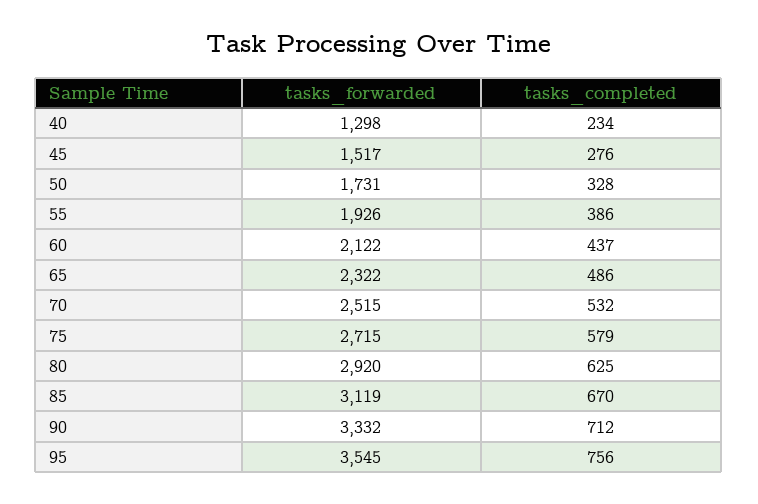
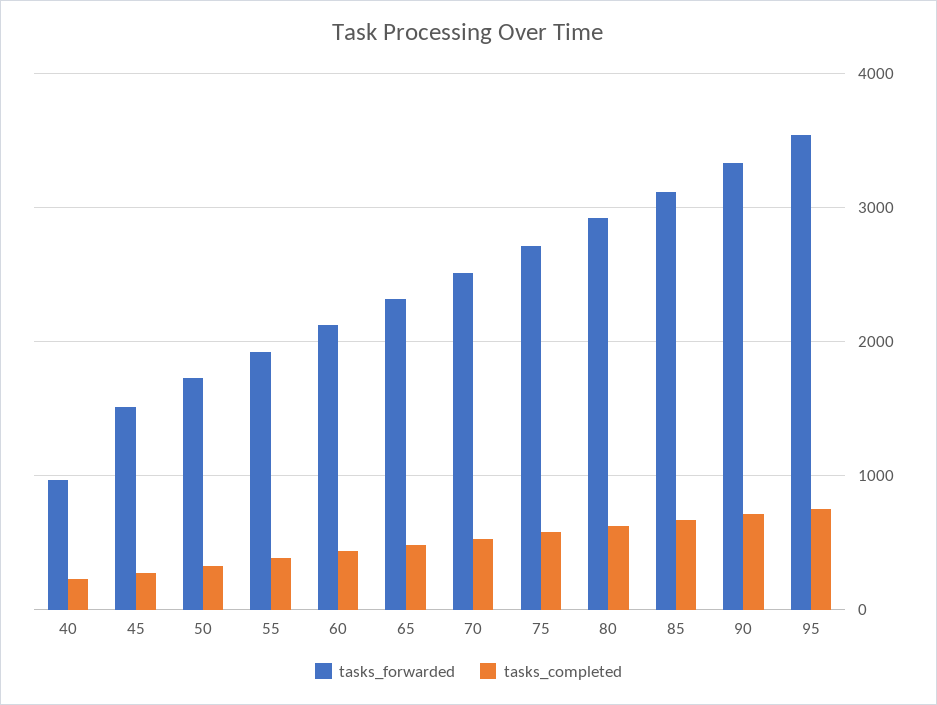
tasks_forwarded, 40: 1298 -> 1000

